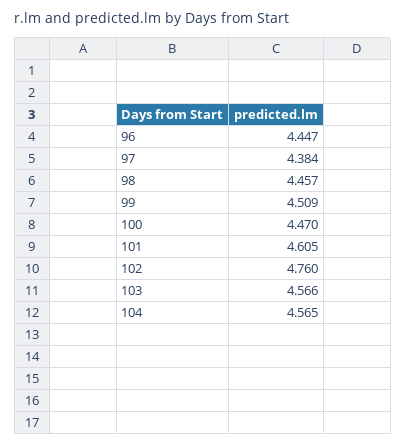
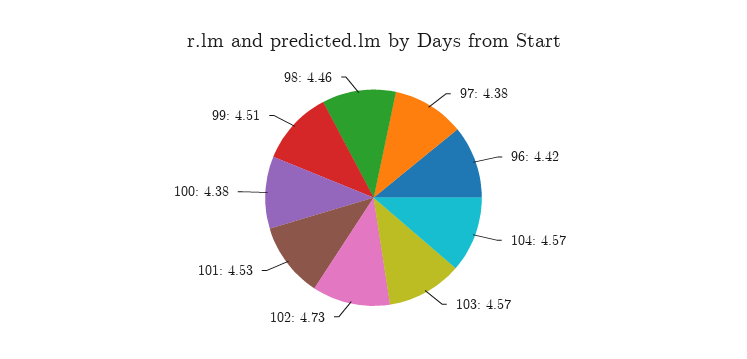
96: 4.447 -> 4.42
100: 4.47 -> 4.38
101: 4.605 -> 4.53
102: 4.76 -> 4.73

